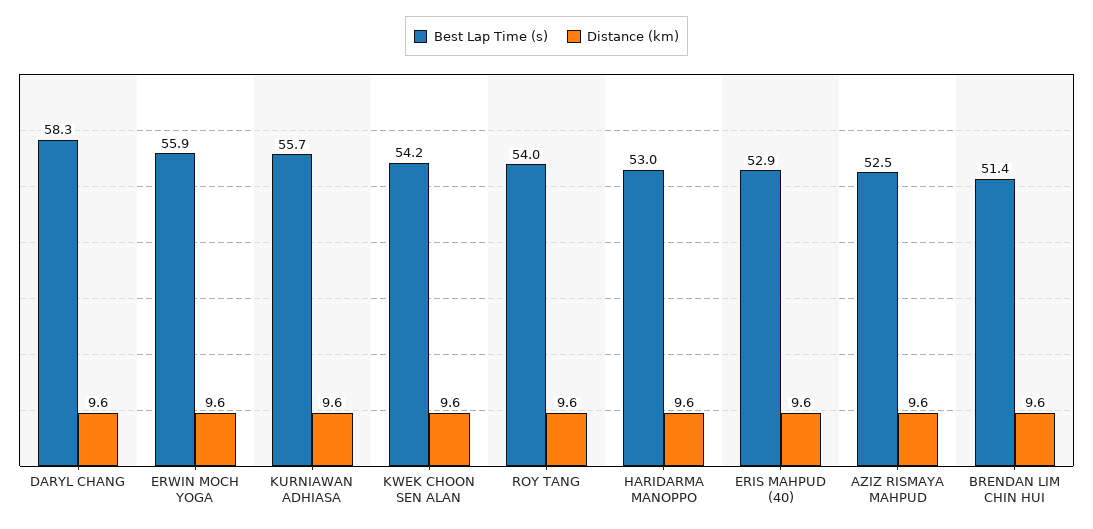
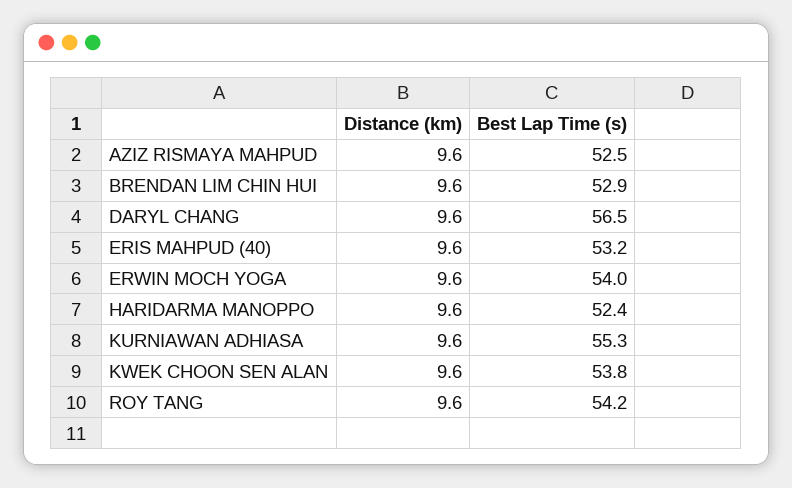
Best Lap Time (s), DARYL CHANG: 58.3 -> 56.5
Best Lap Time (s), ERWIN MOCH YOGA: 55.9 -> 54
Best Lap Time (s), KURNIAWAN ADHIASA: 55.7 -> 55.3
Best Lap Time (s), KWEK CHOON SEN ALAN: 54.2 -> 53.8
Best Lap Time (s), ROY TANG: 54 -> 54.2
Best Lap Time (s), HARIDARMA MANOPPO: 53 -> 52.4
Best Lap Time (s), ERIS MAHPUD (40): 52.9 -> 53.2
Best Lap Time (s), BRENDAN LIM CHIN HUI: 51.4 -> 52.9

